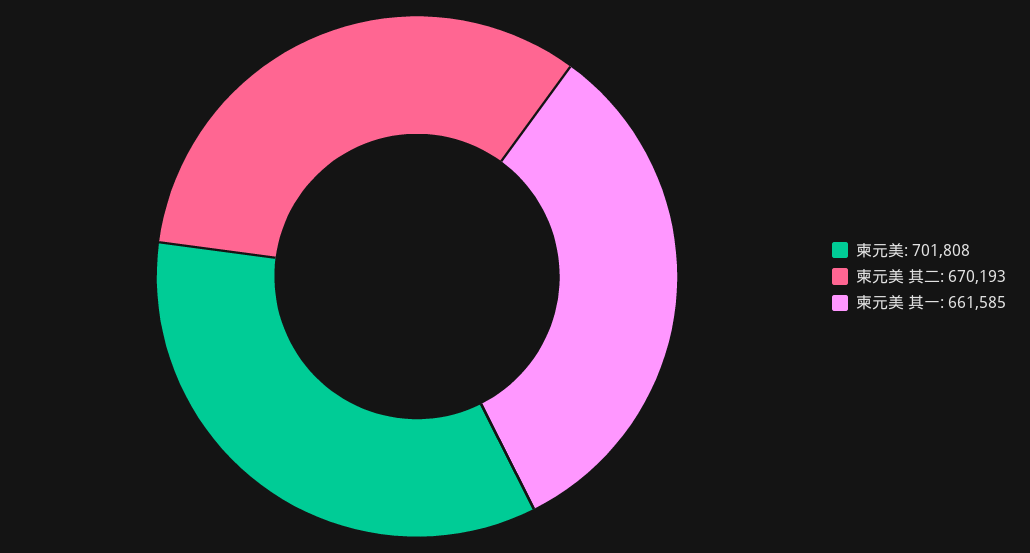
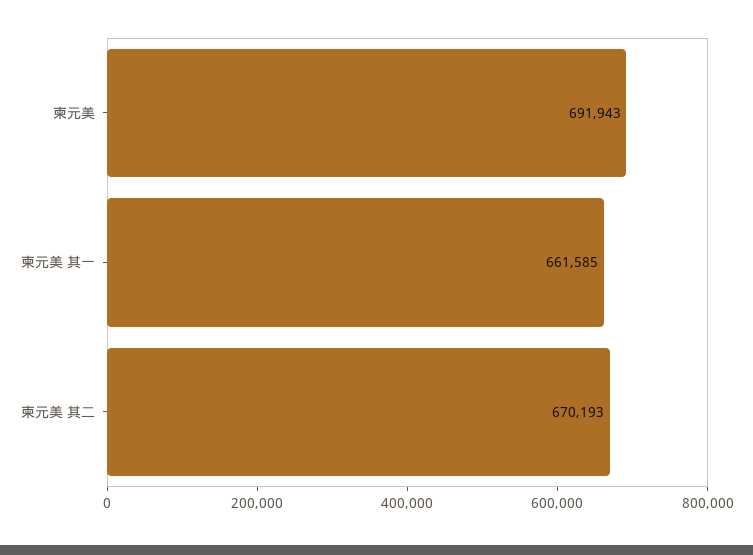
柬元美: 701808 -> 691943

